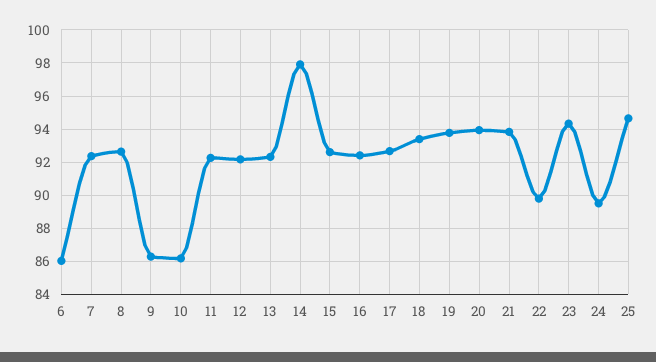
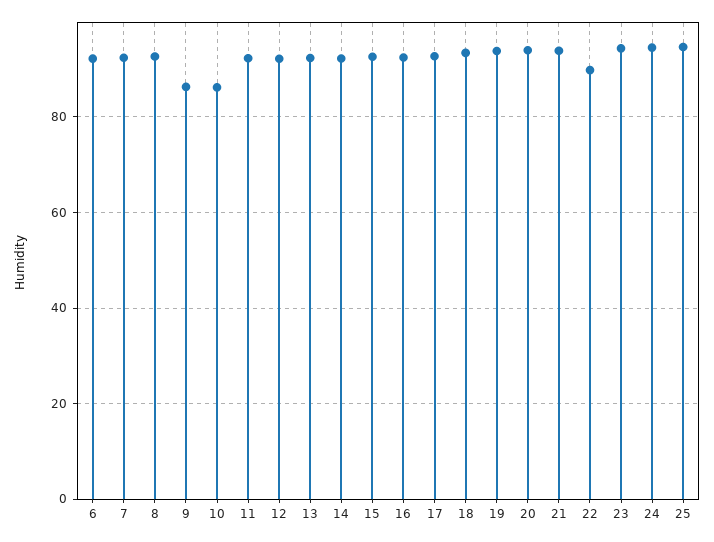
6: 86 -> 92
14: 98 -> 92
24: 89.5 -> 94

